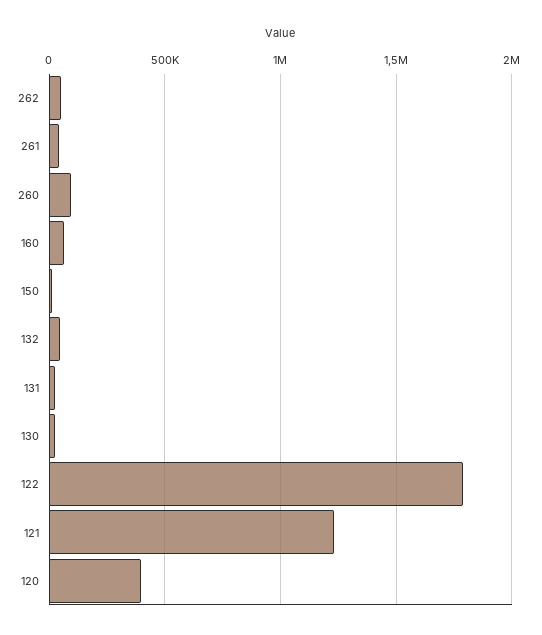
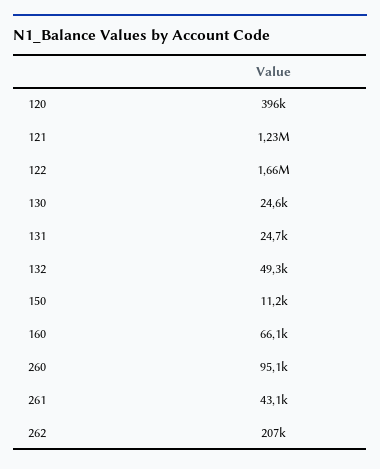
262: 50000 -> 207000
122: 1800000 -> 1660000

